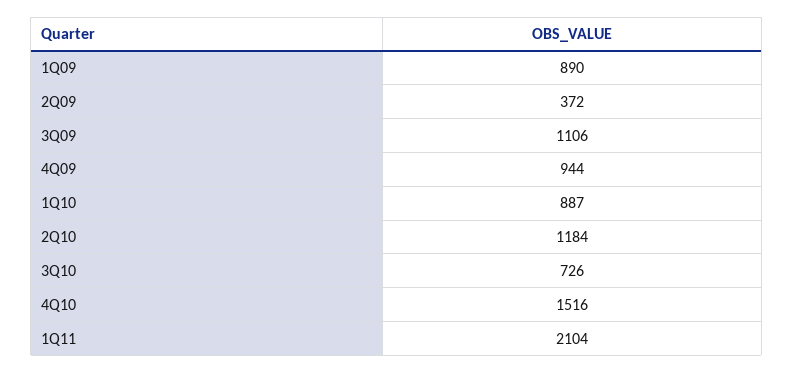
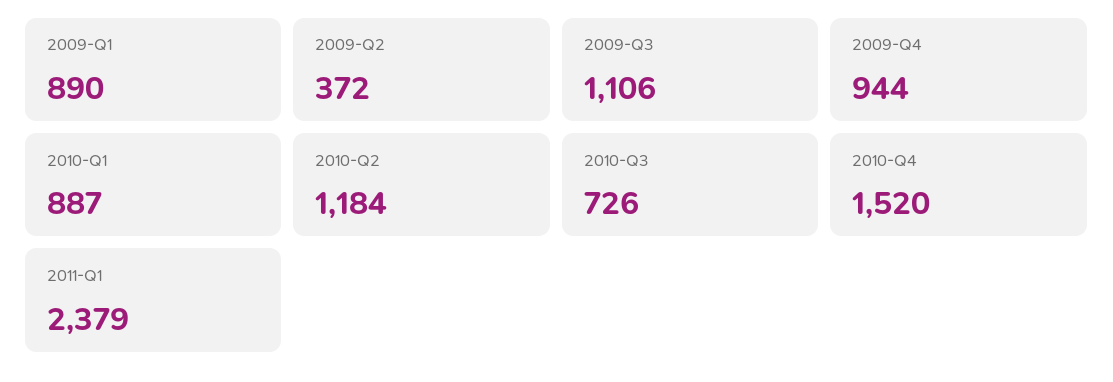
4Q10: 1516 -> 1520
1Q11: 2104 -> 2379

